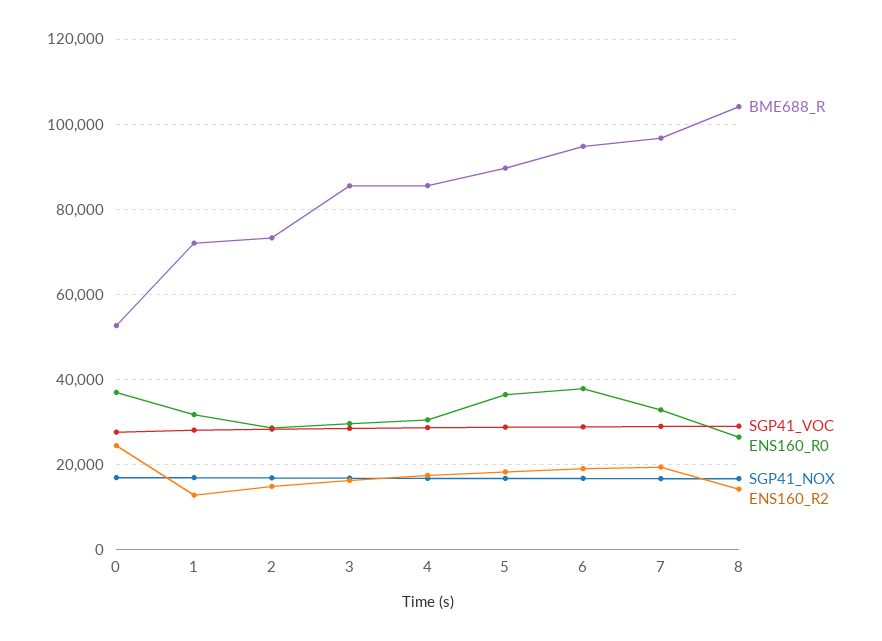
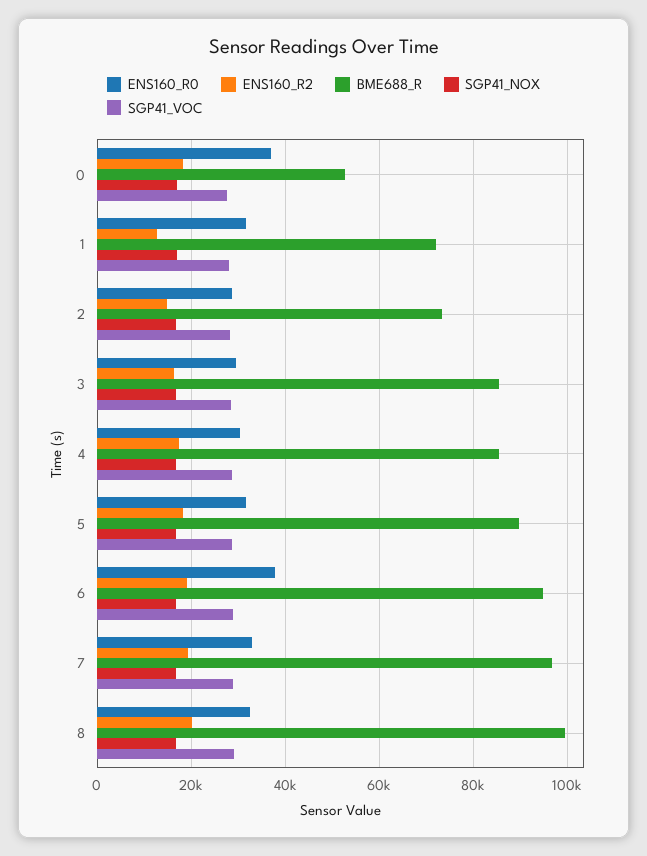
ENS160_R2, 0: 24000 -> 18000
ENS160_R0, 5: 36000 -> 32000
BME688_R, 8: 104000 -> 100000
ENS160_R0, 8: 26000 -> 32000
ENS160_R2, 8: 14000 -> 20000

